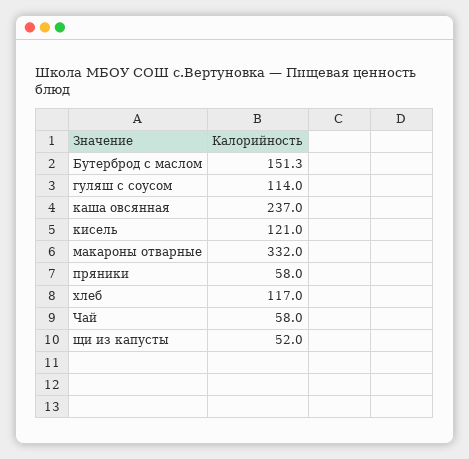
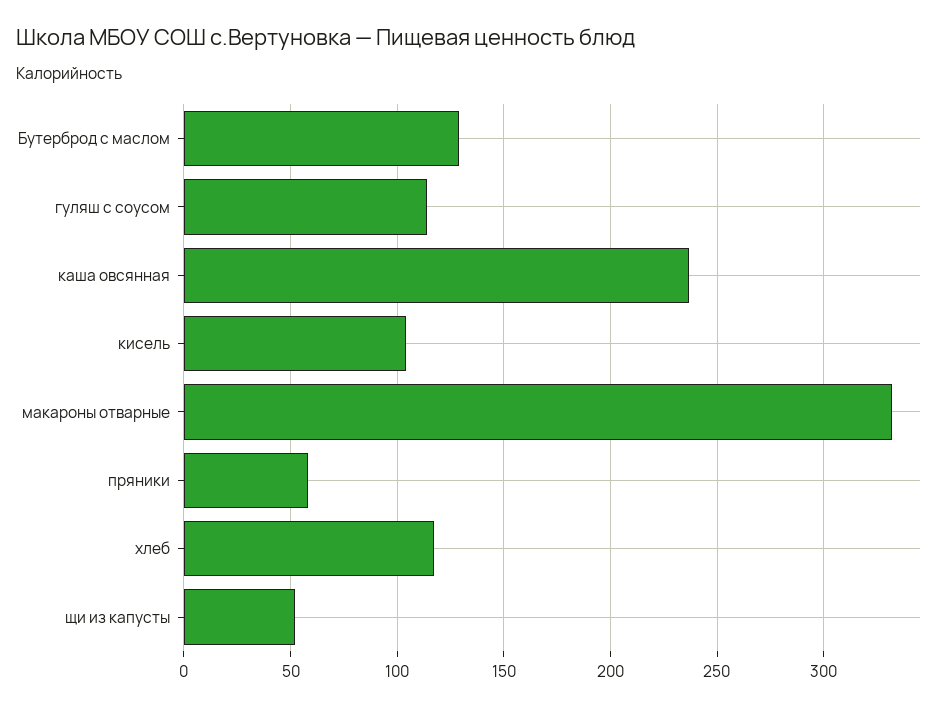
Бутерброд с маслом: 151.3 -> 130
кисель: 121 -> 105
Чай: 58 -> none

